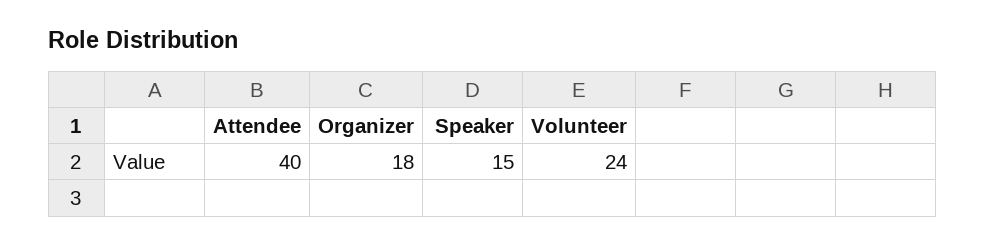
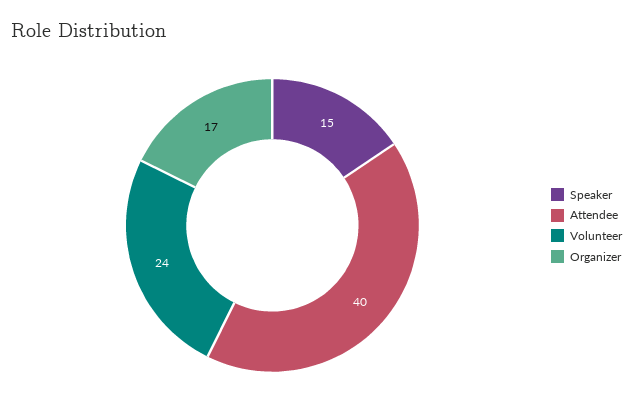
Organizer: 18 -> 17

